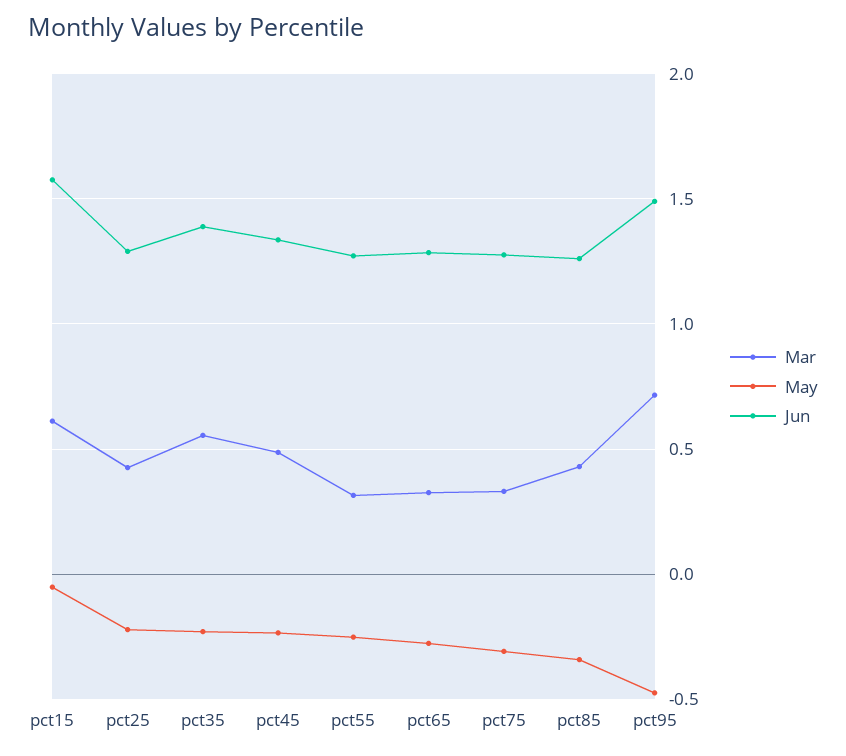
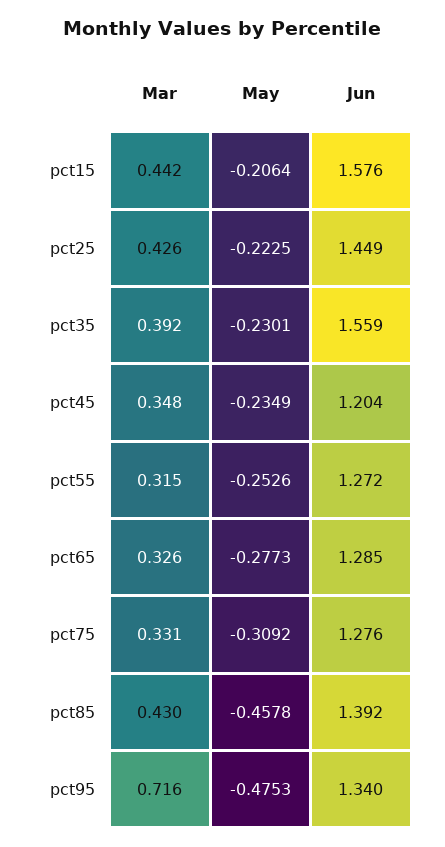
Mar, pct15: 0.6 -> 0.442
May, pct15: -0.05 -> -0.2064
Jun, pct25: 1.3 -> 1.449
Mar, pct35: 0.55 -> 0.392
Jun, pct35: 1.4 -> 1.559
Mar, pct45: 0.5 -> 0.348
Jun, pct45: 1.35 -> 1.204
May, pct85: -0.35 -> -0.4578
Jun, pct85: 1.25 -> 1.392
Jun, pct95: 1.5 -> 1.34

